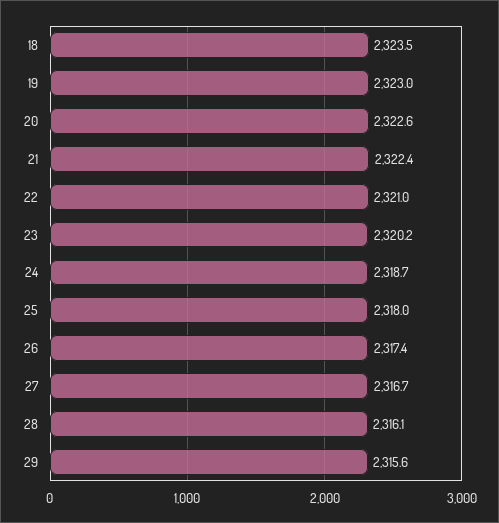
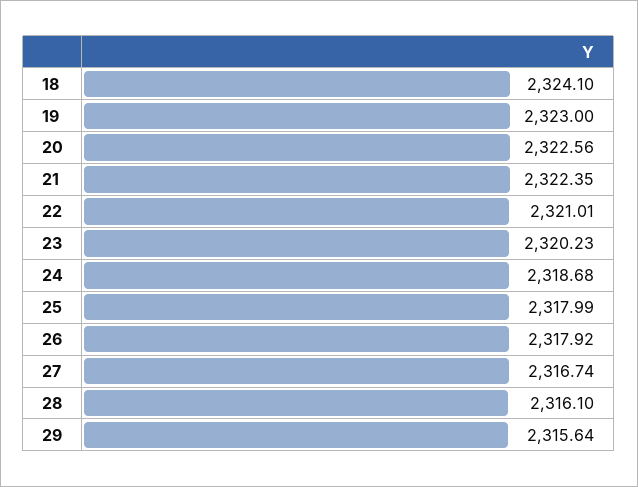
18: 2323.5 -> 2324.1
26: 2317.4 -> 2317.92

